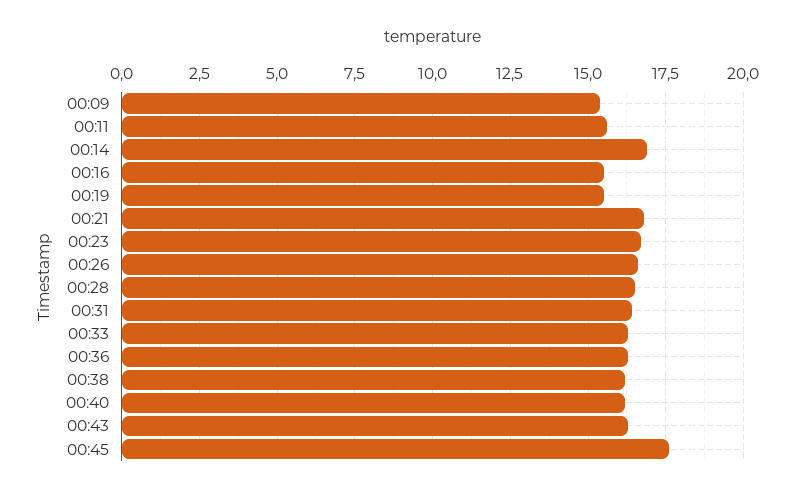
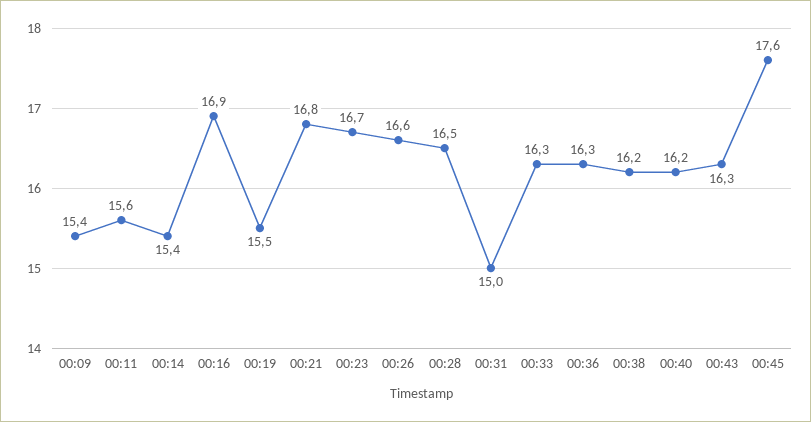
00:14: 17 -> 15.4
00:16: 15.5 -> 16.9
00:31: 16.5 -> 15

